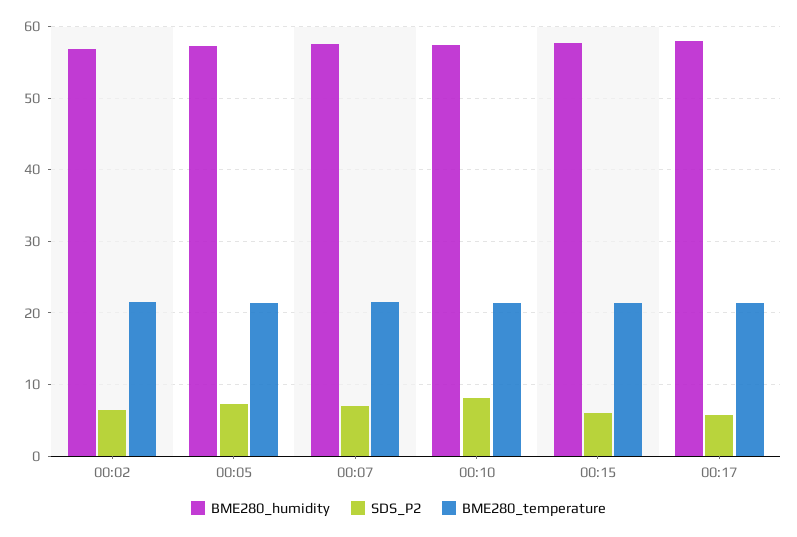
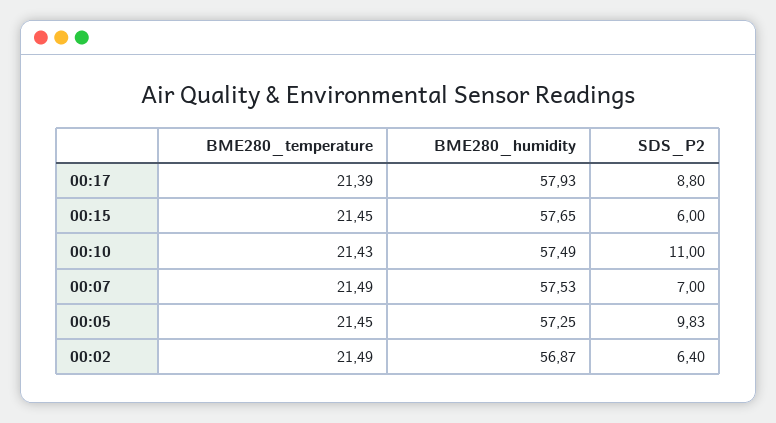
SDS_P2, 00:05: 7 -> 9.83
SDS_P2, 00:10: 8 -> 11
SDS_P2, 00:17: 6 -> 8.8

